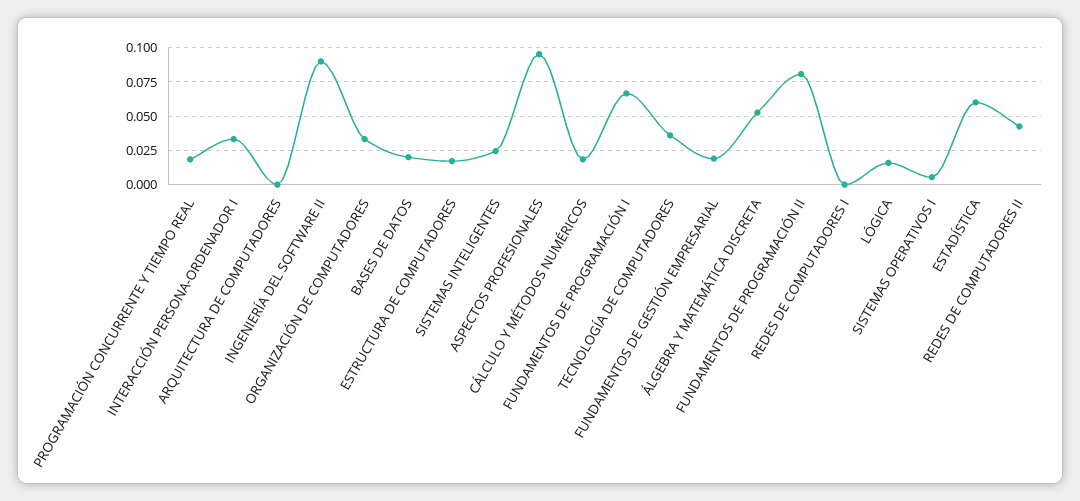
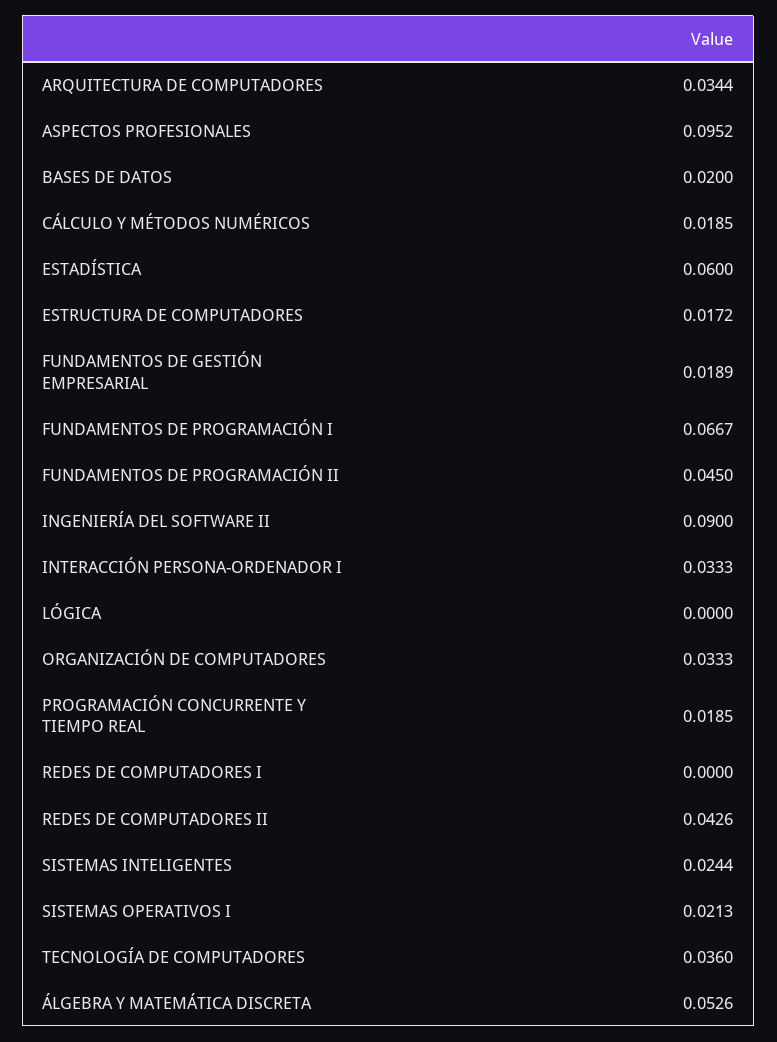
ARQUITECTURA DE COMPUTADORES: 0 -> 0.0344
FUNDAMENTOS DE PROGRAMACIÓN II: 0.08 -> 0.045
LÓGICA: 0.015 -> 0
SISTEMAS OPERATIVOS I: 0.005 -> 0.0213

